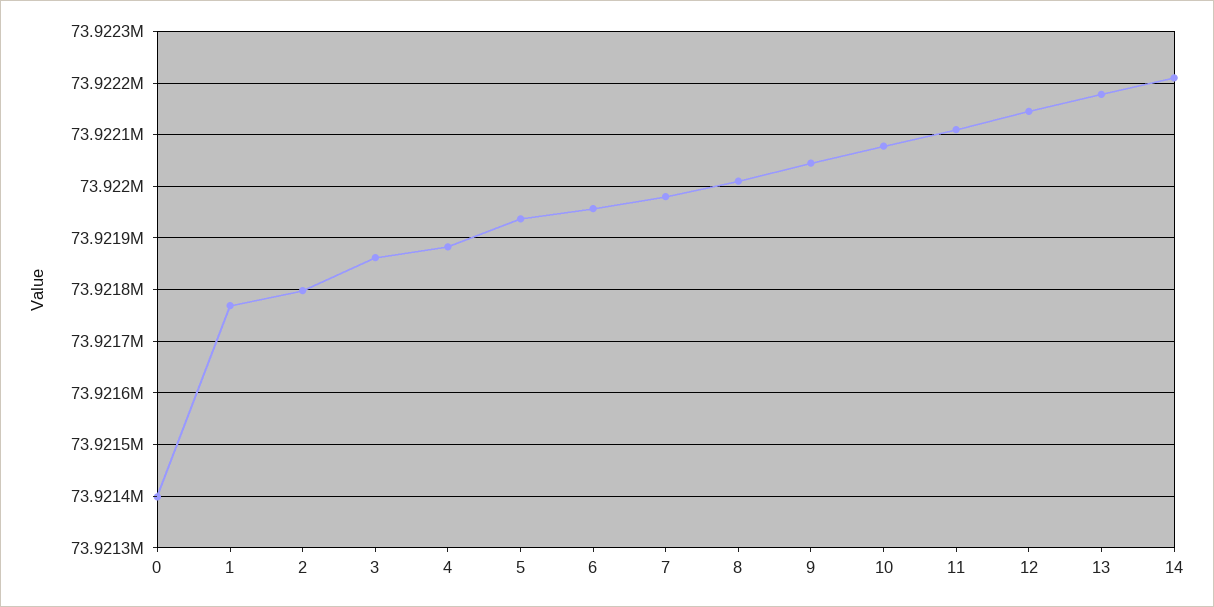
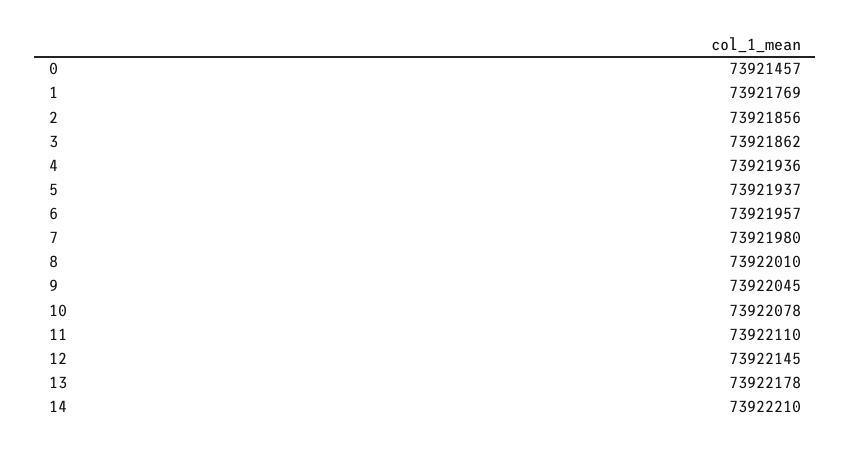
0: 73921400 -> 73921457
2: 73921800 -> 73921856
4: 73921880 -> 73921936

